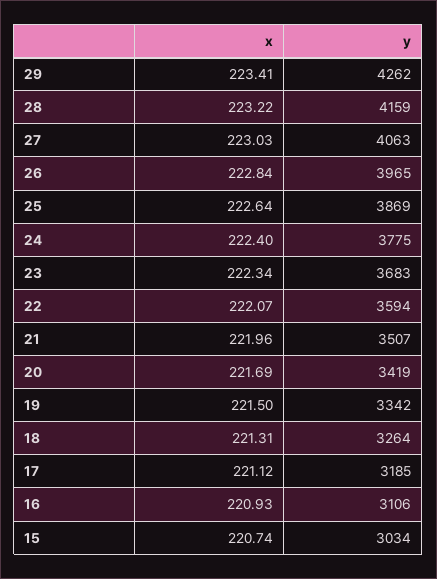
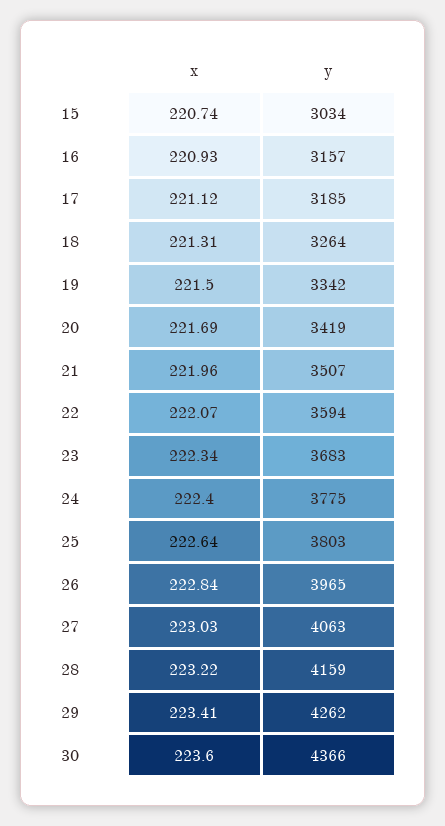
y, 25: 3869 -> 3803
y, 16: 3106 -> 3157
x, 30: none -> 223.6
y, 30: none -> 4366

